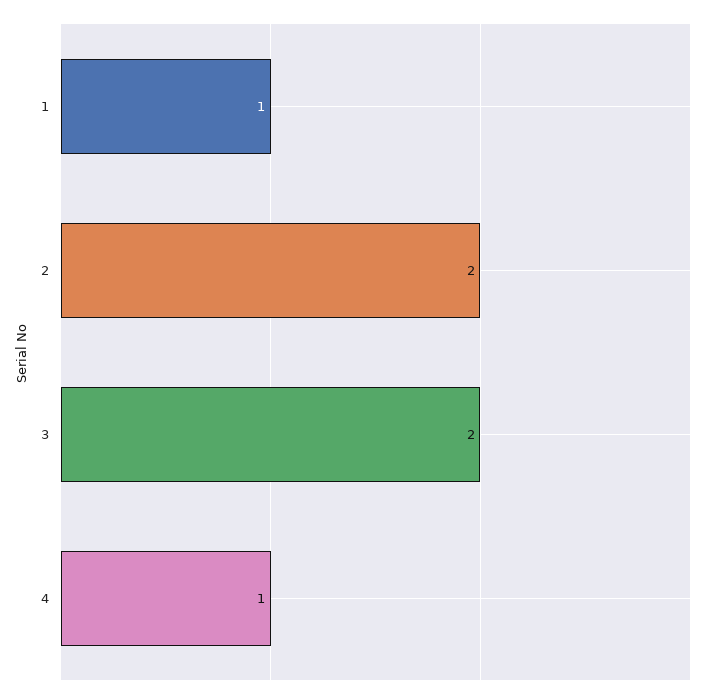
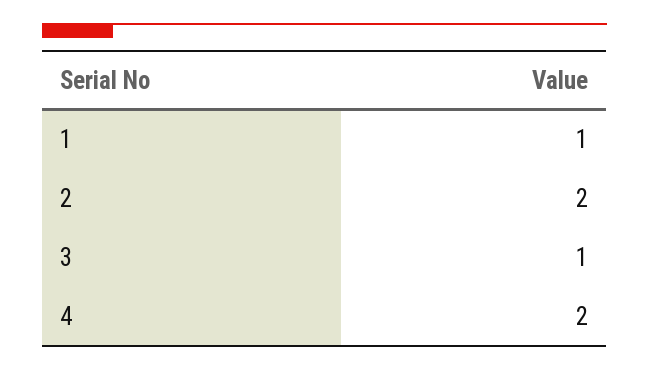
3: 2 -> 1
4: 1 -> 2

